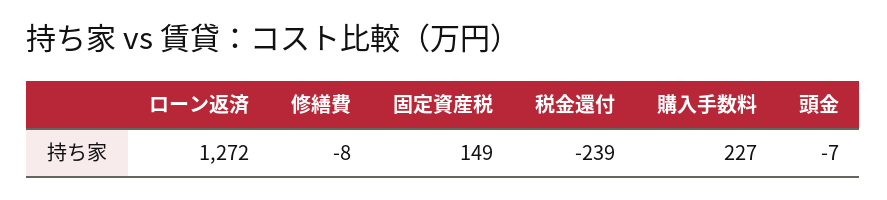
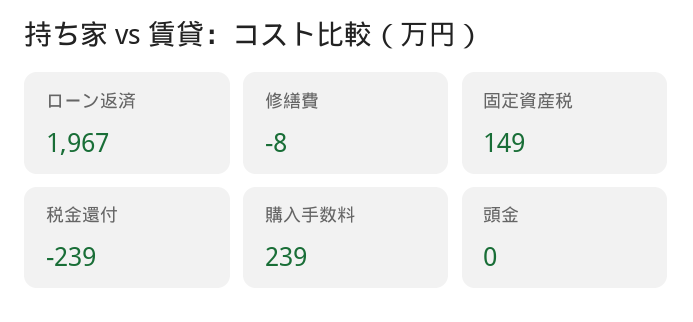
ローン返済: 1272 -> 1967
購入手数料: 227 -> 239
頭金: -7 -> 0

